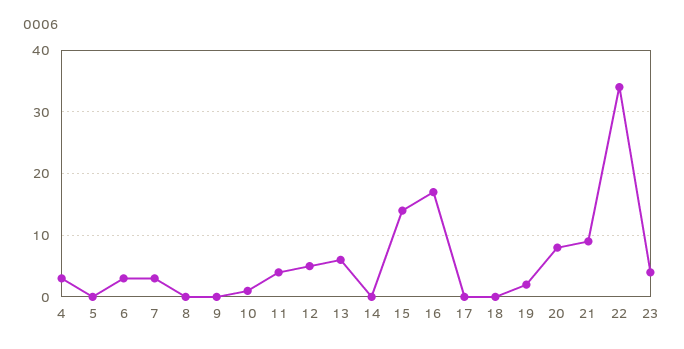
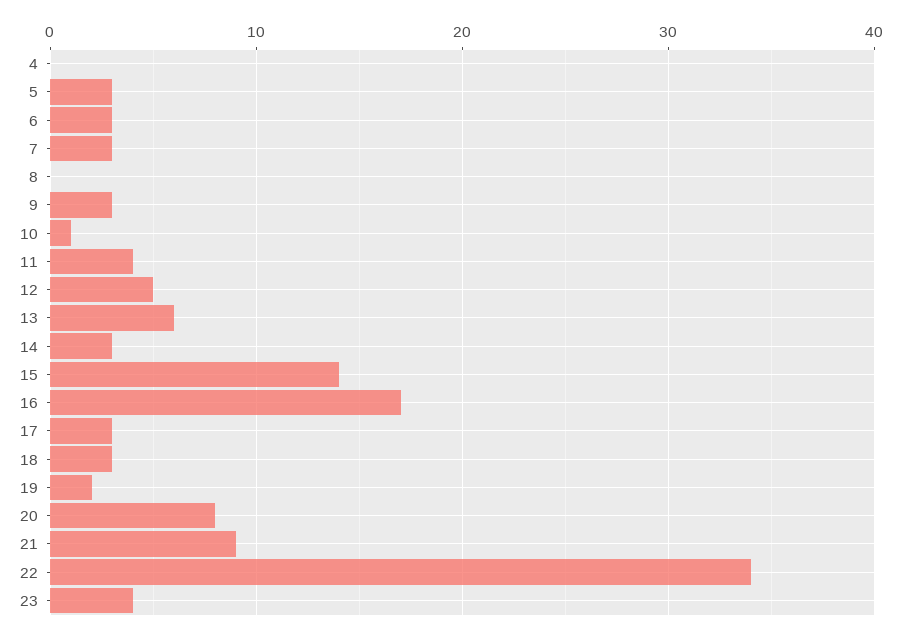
4: 3 -> 0
5: 0 -> 3
9: 0 -> 3
14: 0 -> 3
17: 0 -> 3
18: 0 -> 3

